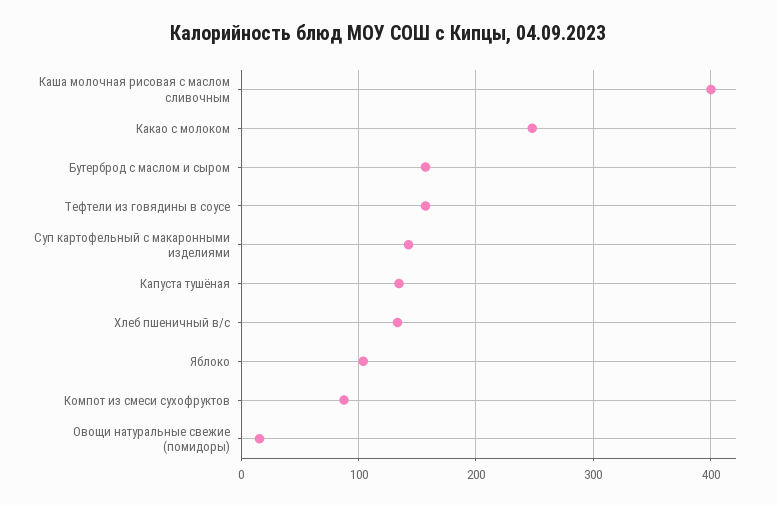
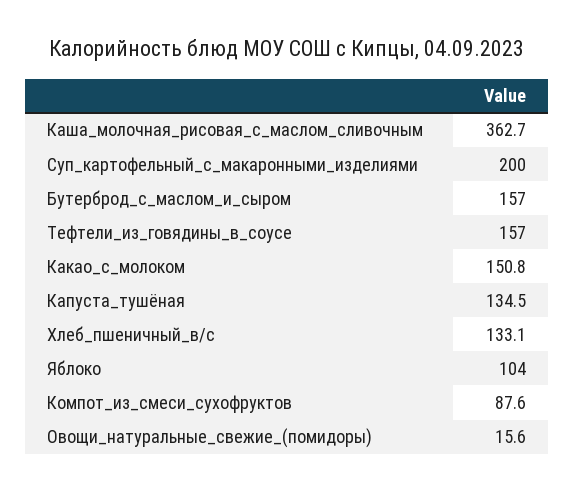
Каша молочная рисовая с маслом сливочным: 400 -> 362.7
Какао с молоком: 250 -> 150.8
Суп картофельный с макаронными изделиями: 140 -> 200

